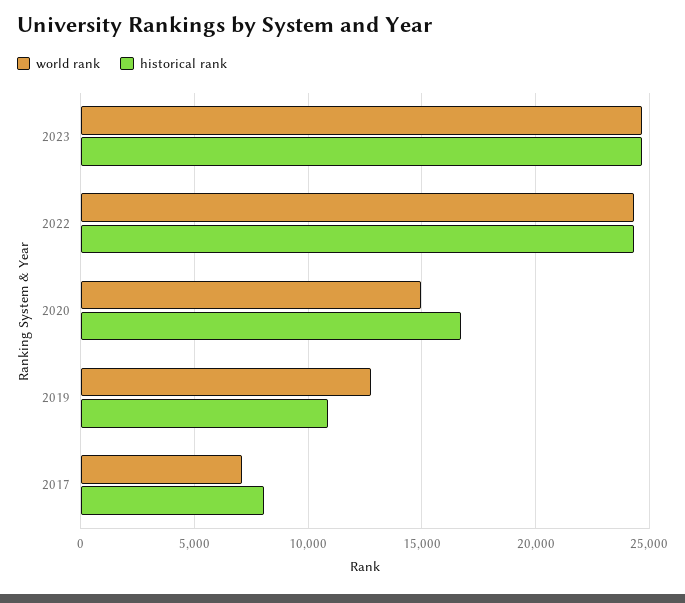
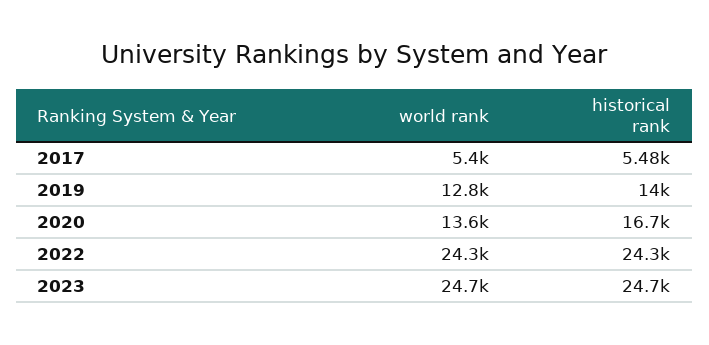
world rank, 2020: 15000 -> 13600
historical rank, 2019: 11000 -> 14000
world rank, 2017: 7000 -> 5400
historical rank, 2017: 8000 -> 5480

